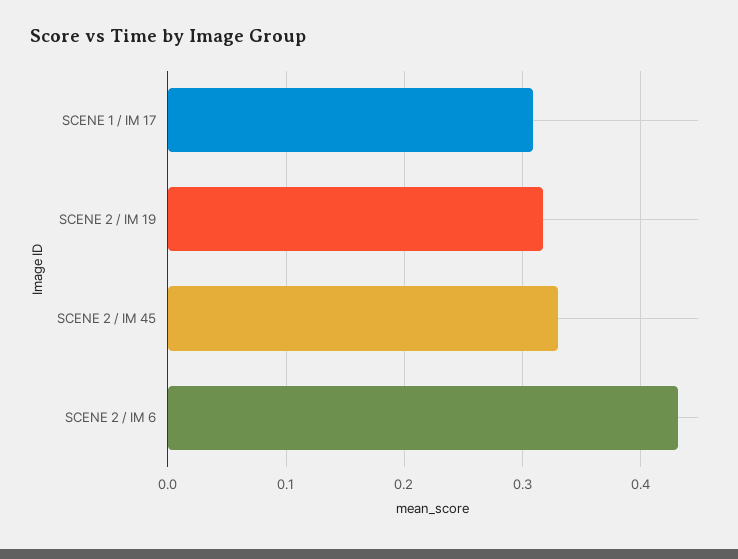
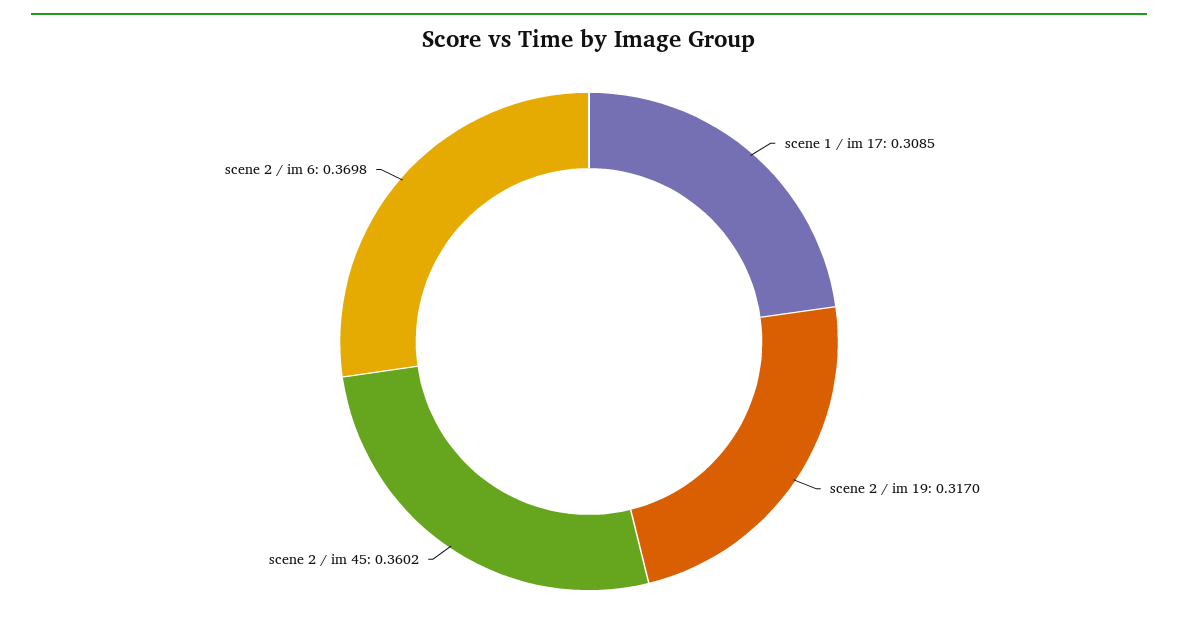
SCENE 2 / IM 45: 0.33 -> 0.3602
SCENE 2 / IM 6: 0.43 -> 0.3698

